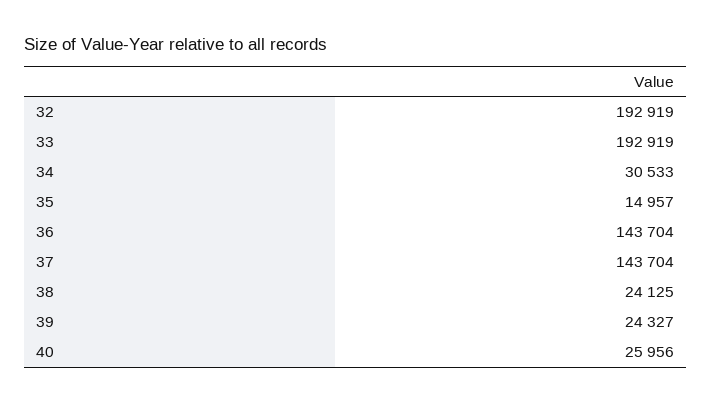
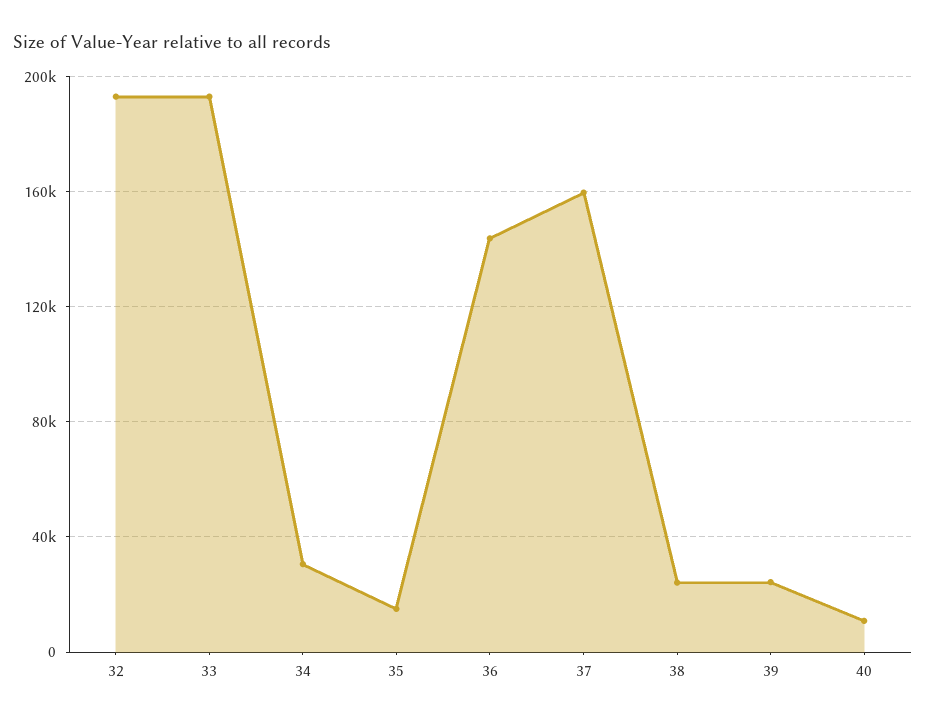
37: 143704 -> 160000
40: 25956 -> 10000

